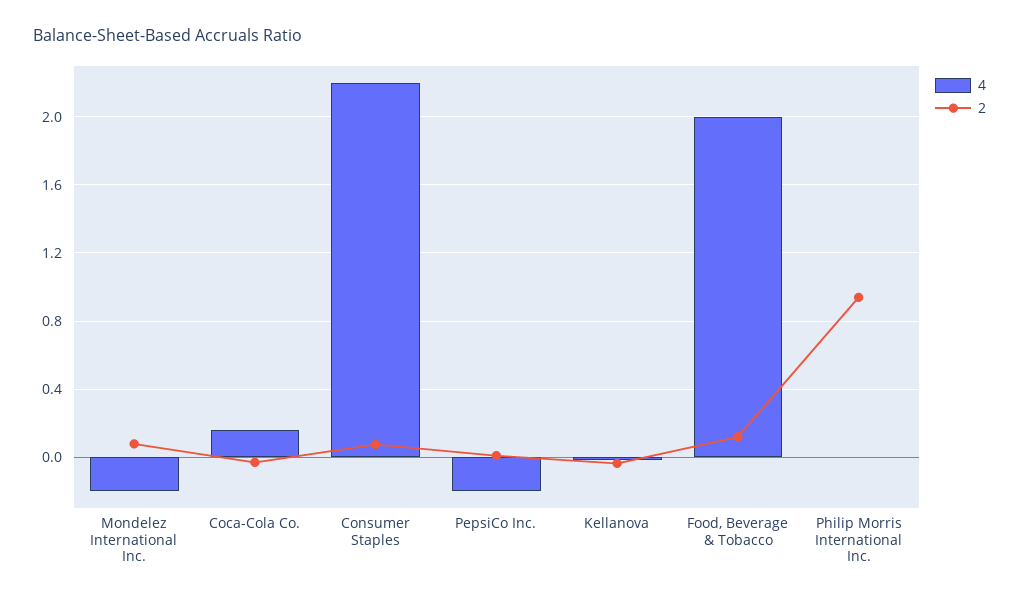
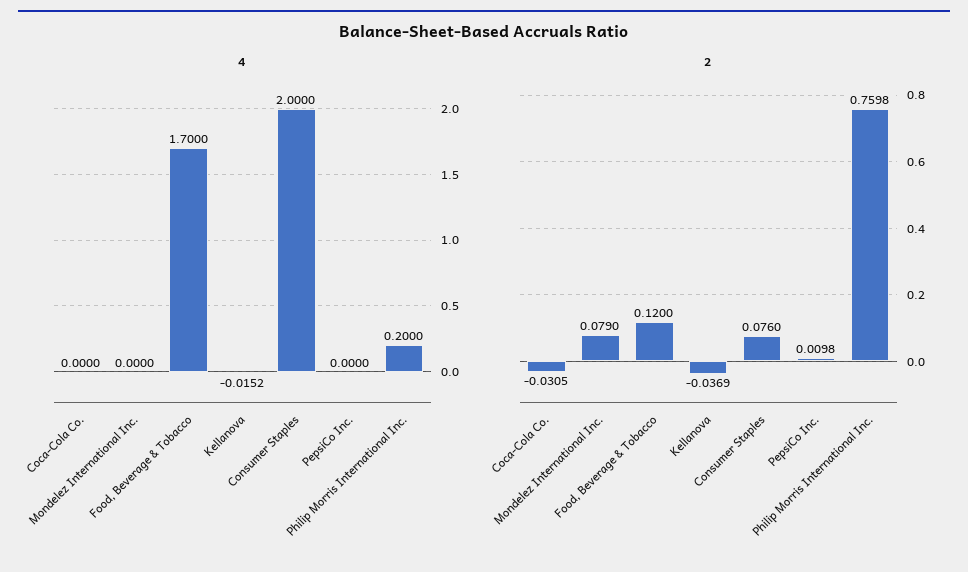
4, Mondelez International Inc.: -0.2 -> 0
4, Coca-Cola Co.: 0.15 -> 0
4, Consumer Staples: 2.2 -> 2
4, PepsiCo Inc.: -0.2 -> 0
4, Food, Beverage & Tobacco: 2 -> 1.7
4, Philip Morris International Inc.: 0 -> 0.2
2, Philip Morris International Inc.: 0.95 -> 0.7598

